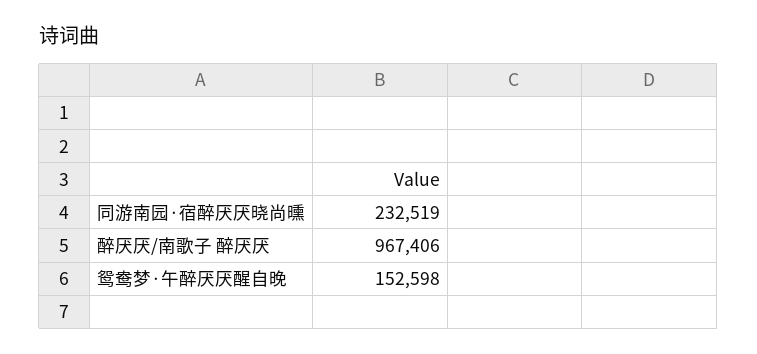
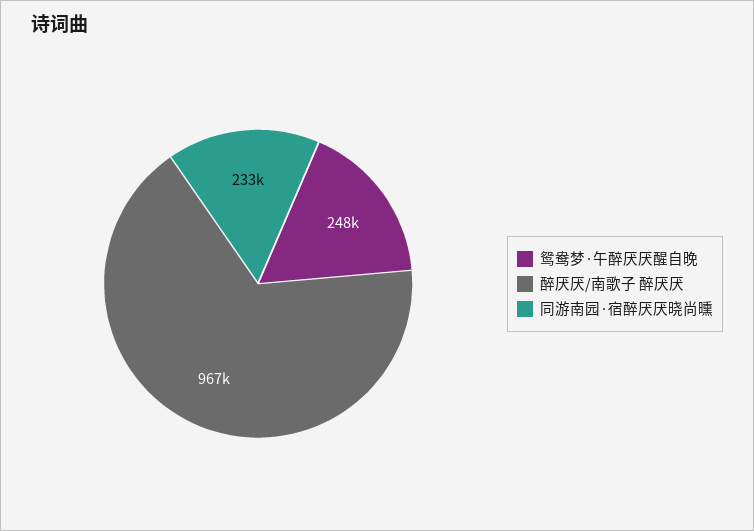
鸳鸯梦·午醉厌厌醒自晚: 152598 -> 248000

